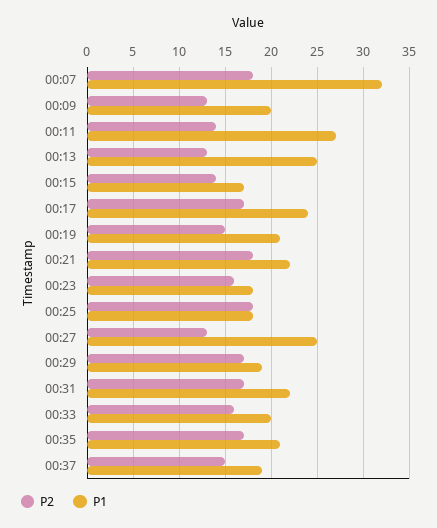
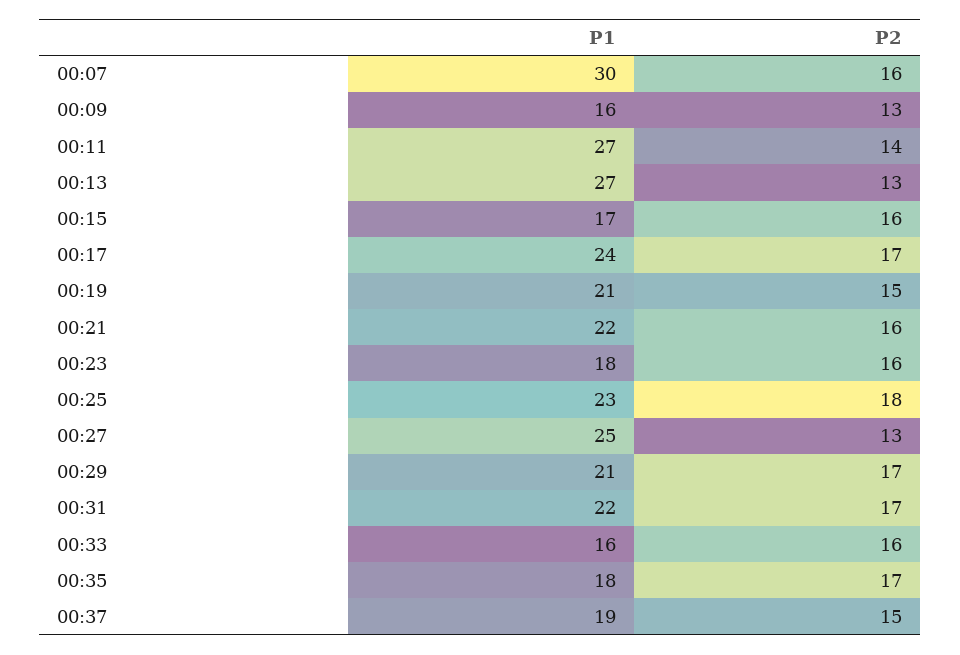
P2, 00:07: 18 -> 16
P1, 00:07: 32 -> 30
P1, 00:09: 20 -> 16
P1, 00:13: 25 -> 27
P2, 00:15: 14 -> 16
P2, 00:21: 18 -> 16
P1, 00:25: 18 -> 23
P1, 00:29: 19 -> 21
P1, 00:33: 20 -> 16
P1, 00:35: 21 -> 18

